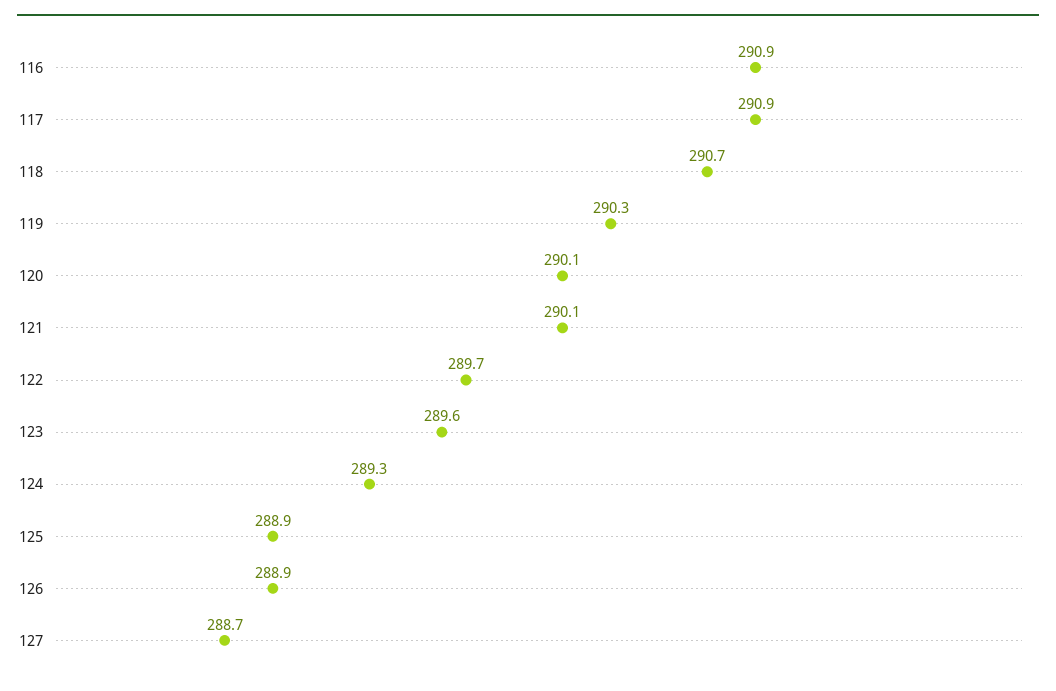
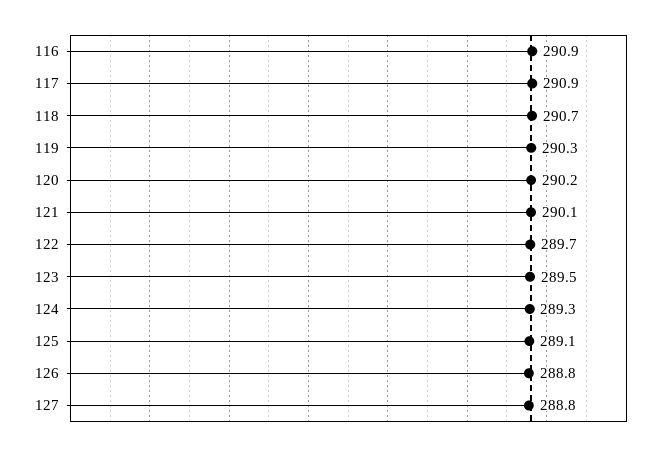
120: 290.1 -> 290.2
123: 289.6 -> 289.5
125: 288.9 -> 289.1
126: 288.9 -> 288.8
127: 288.7 -> 288.8

